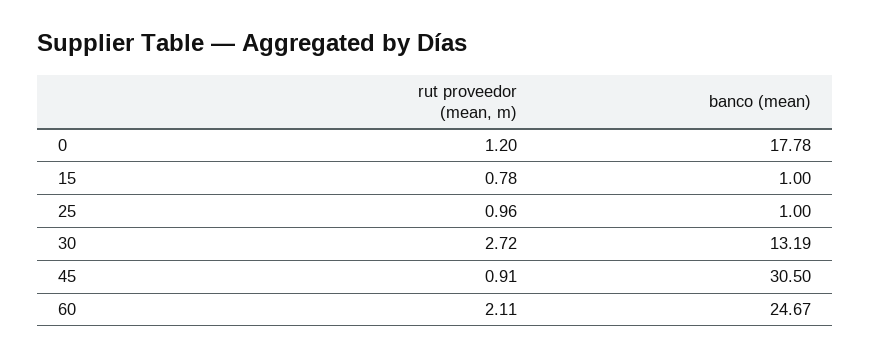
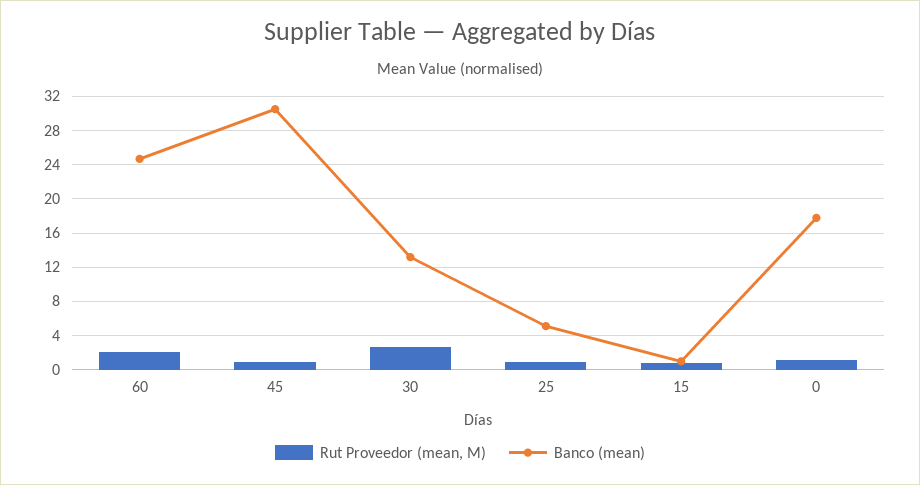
banco (mean), 25: 1 -> 5

